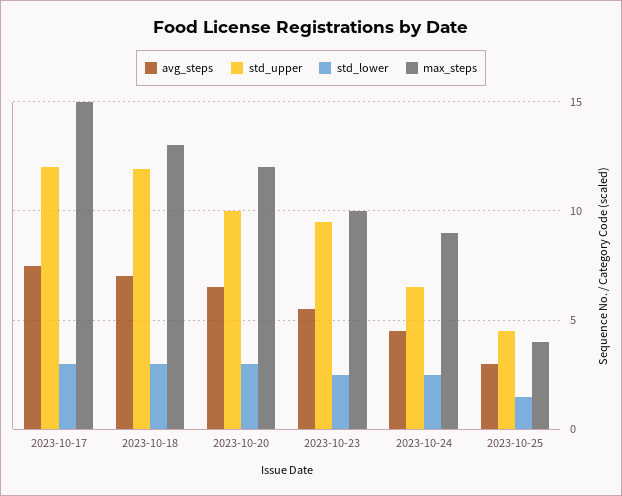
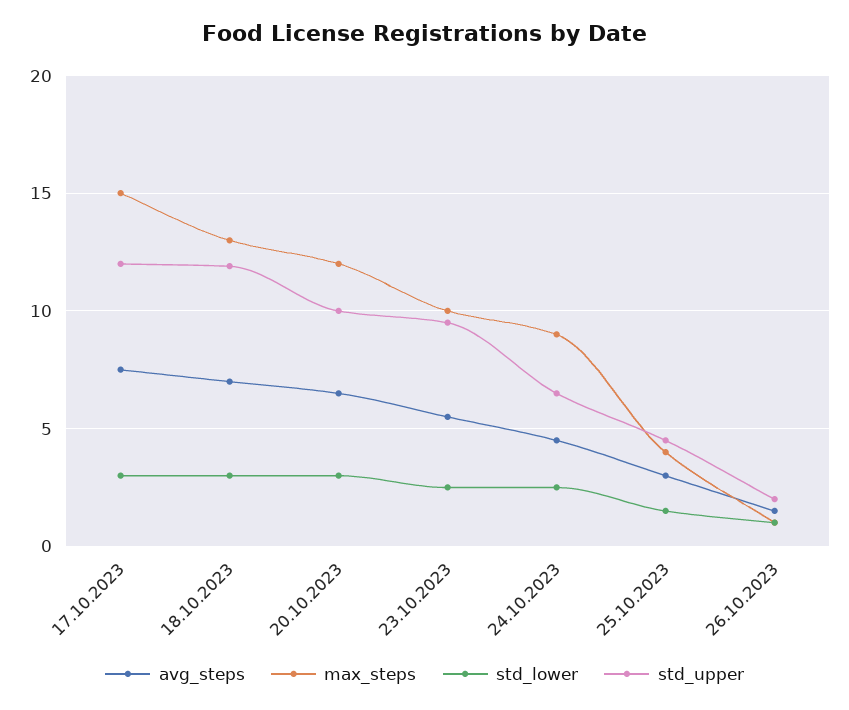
avg_steps, 26.10.2023: none -> 1.5
max_steps, 26.10.2023: none -> 1
std_lower, 26.10.2023: none -> 1
std_upper, 26.10.2023: none -> 2

